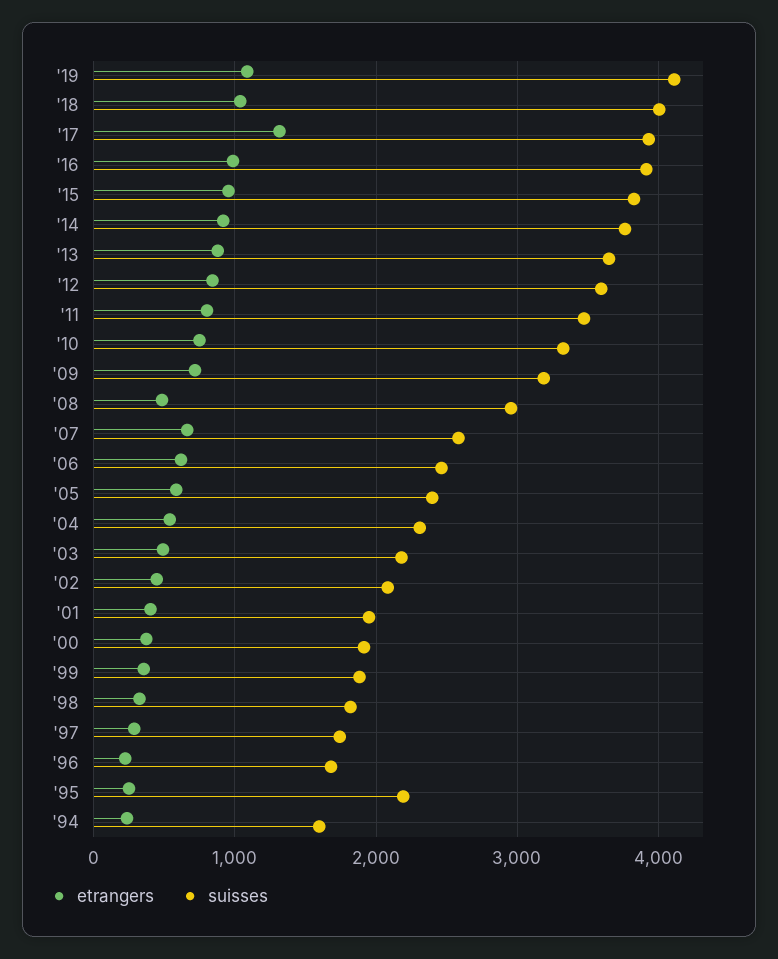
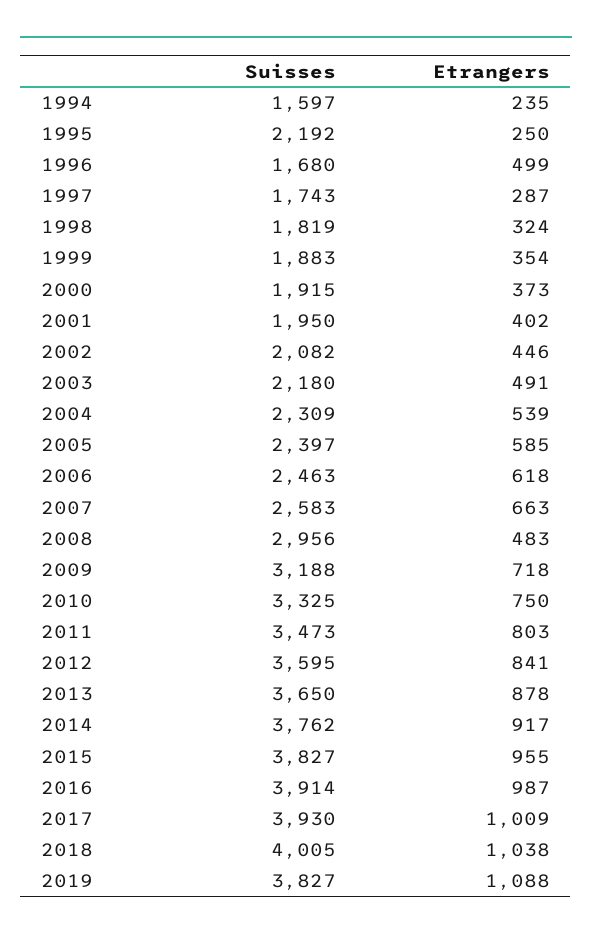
suisses, '19: 4100 -> 3827
etrangers, '17: 1300 -> 1009
etrangers, '96: 200 -> 499

